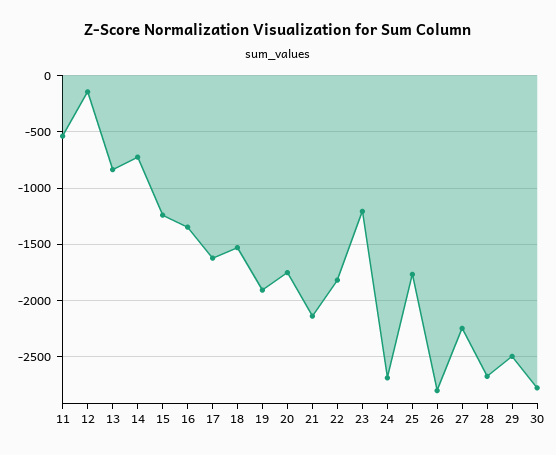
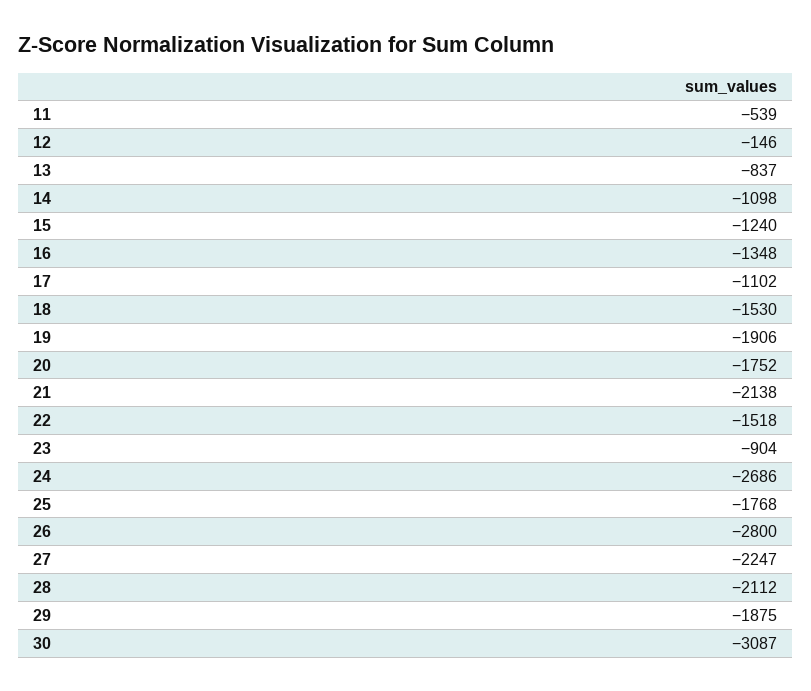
14: -700 -> -1098
17: -1600 -> -1102
22: -1800 -> -1518
23: -1200 -> -904
28: -2700 -> -2112
29: -2500 -> -1875
30: -2800 -> -3087

